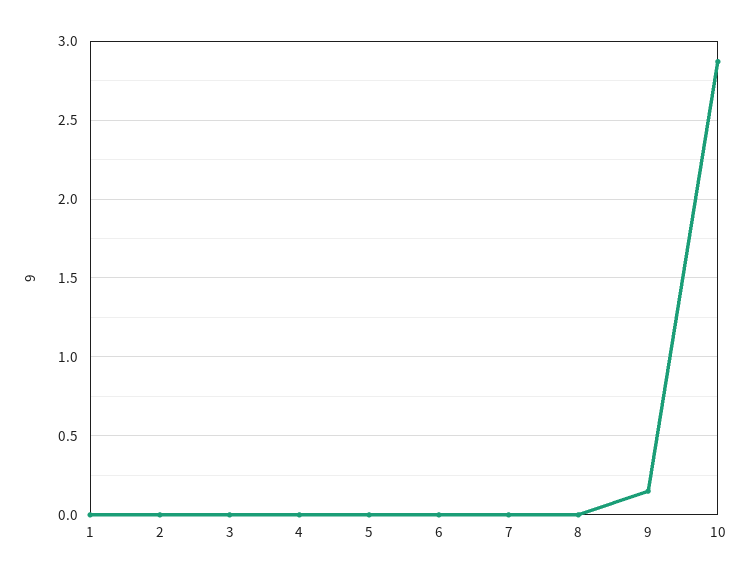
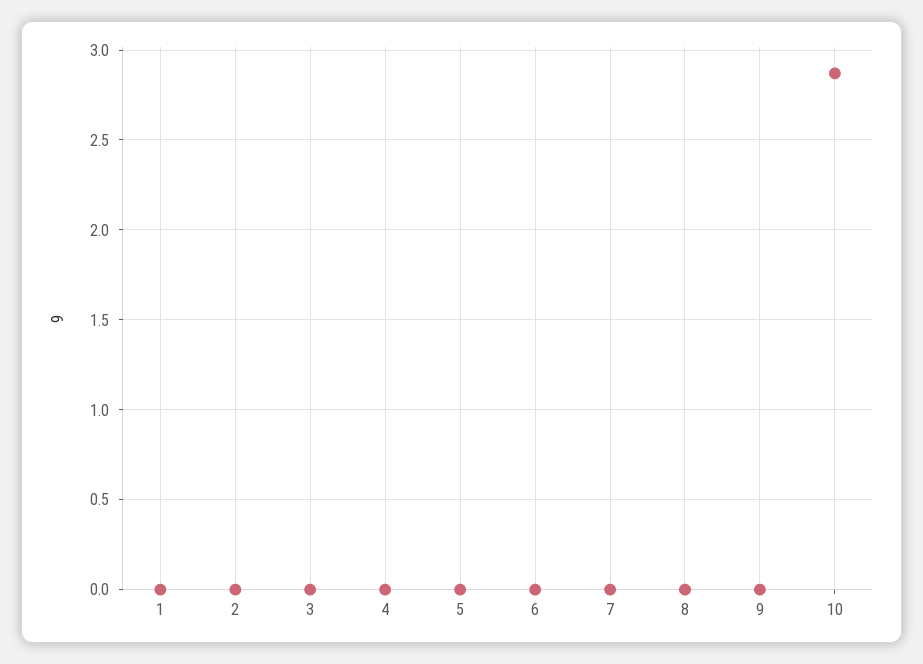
9: 0.15 -> 0

